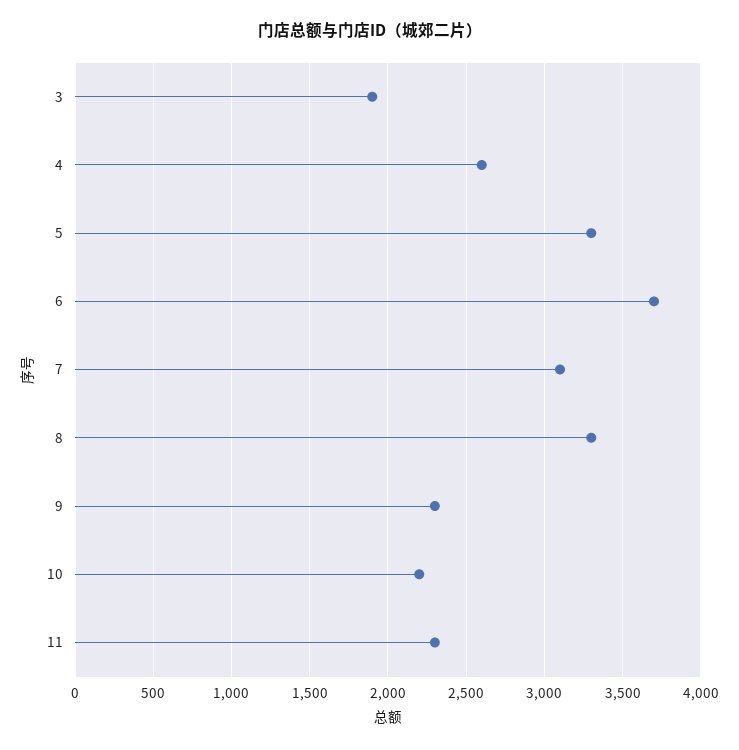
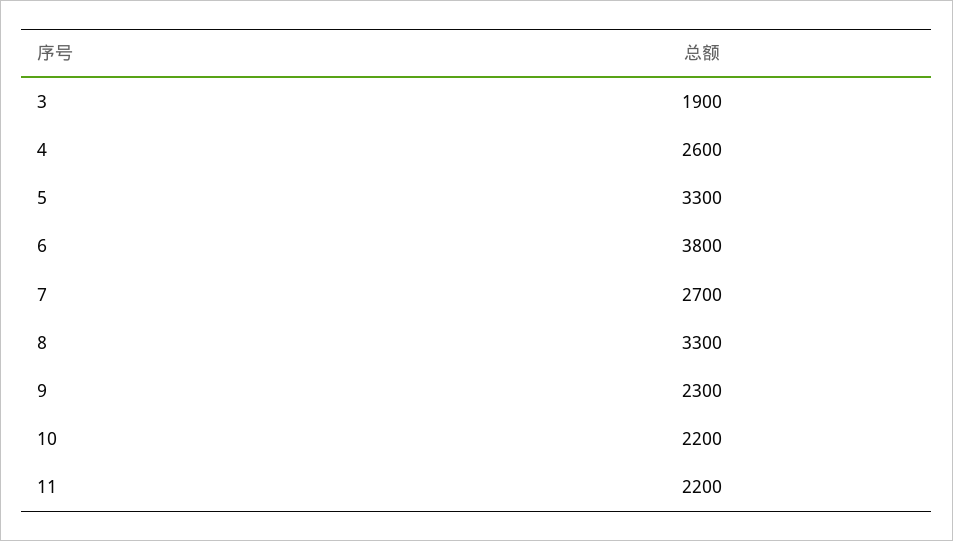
6: 3700 -> 3800
7: 3100 -> 2700
11: 2300 -> 2200

